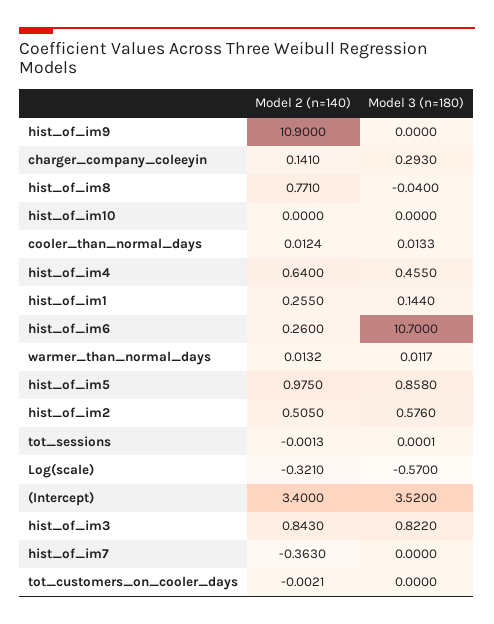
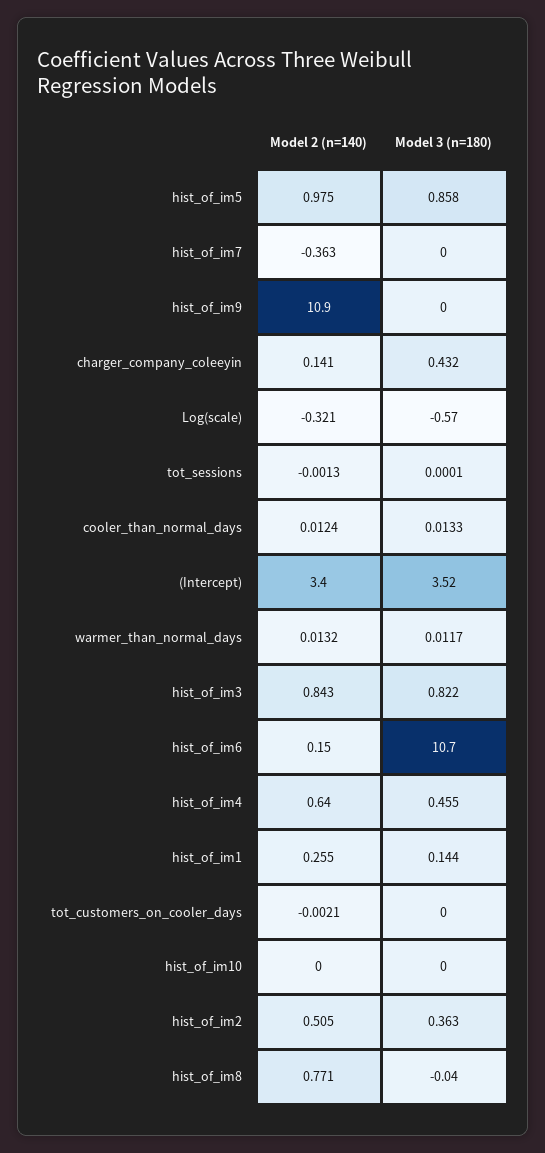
Model 3 (n=180), charger_company_coleeyin: 0.293 -> 0.432
Model 2 (n=140), hist_of_im6: 0.26 -> 0.15
Model 3 (n=180), hist_of_im2: 0.576 -> 0.363

